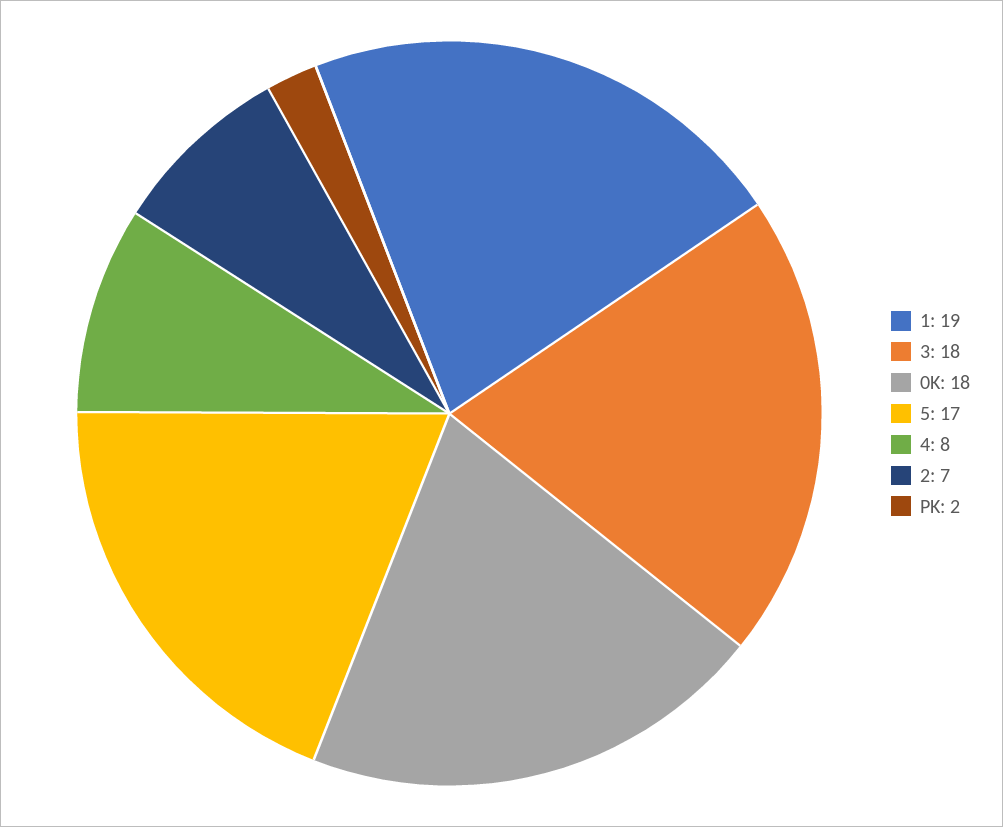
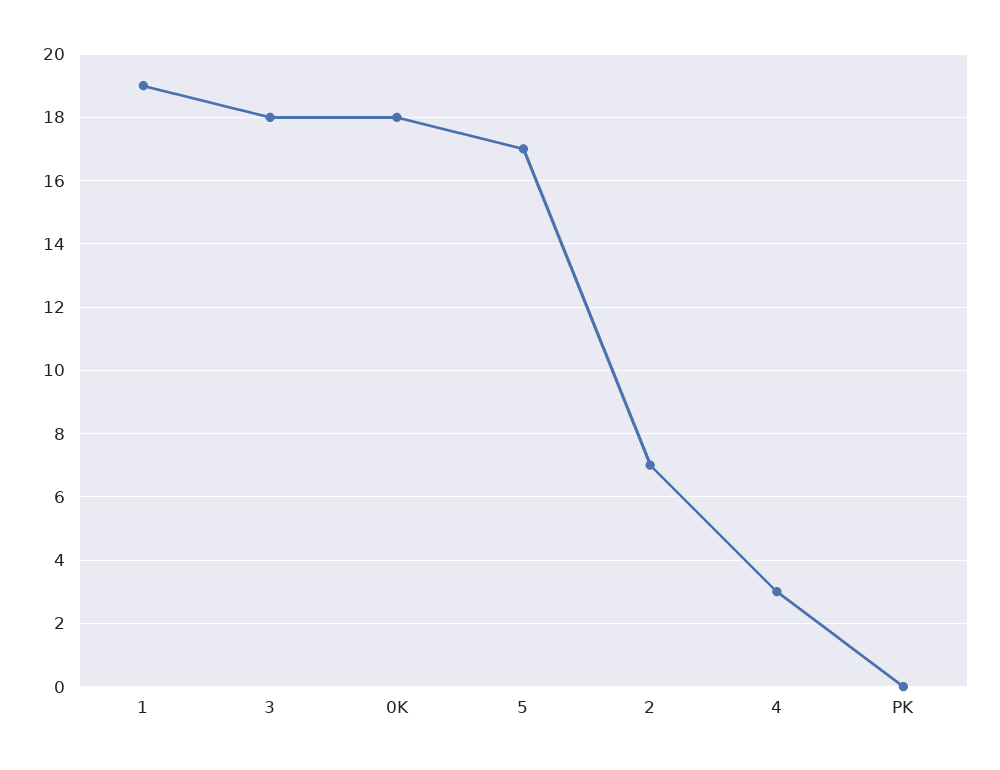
4: 8 -> 3
PK: 2 -> 0

